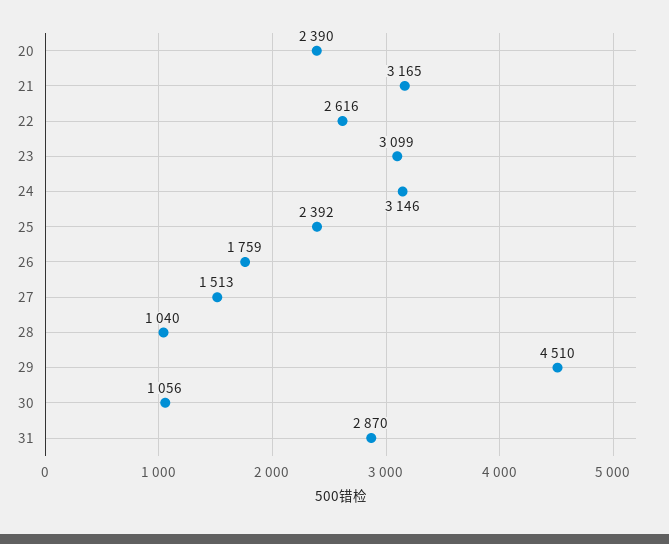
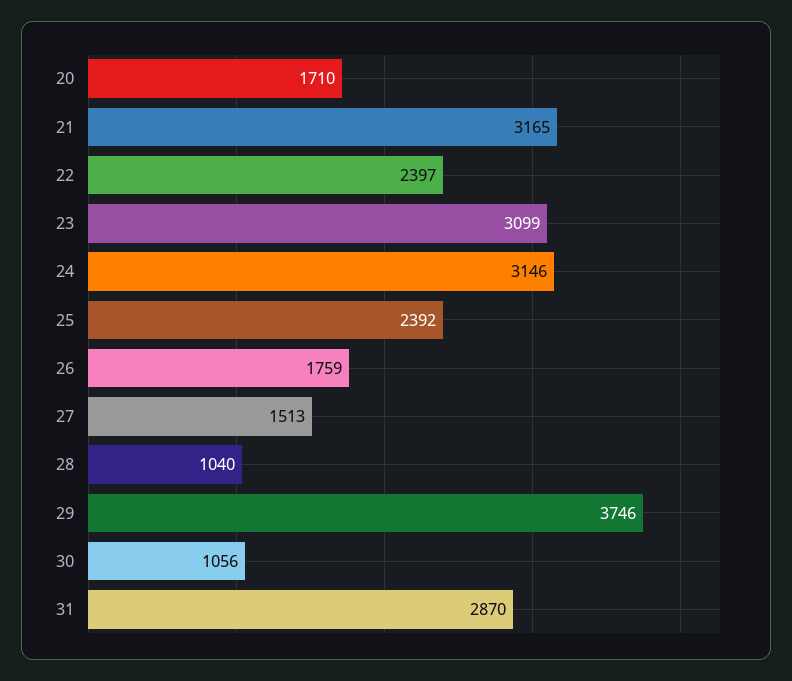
20: 2390 -> 1710
22: 2616 -> 2397
29: 4510 -> 3746

